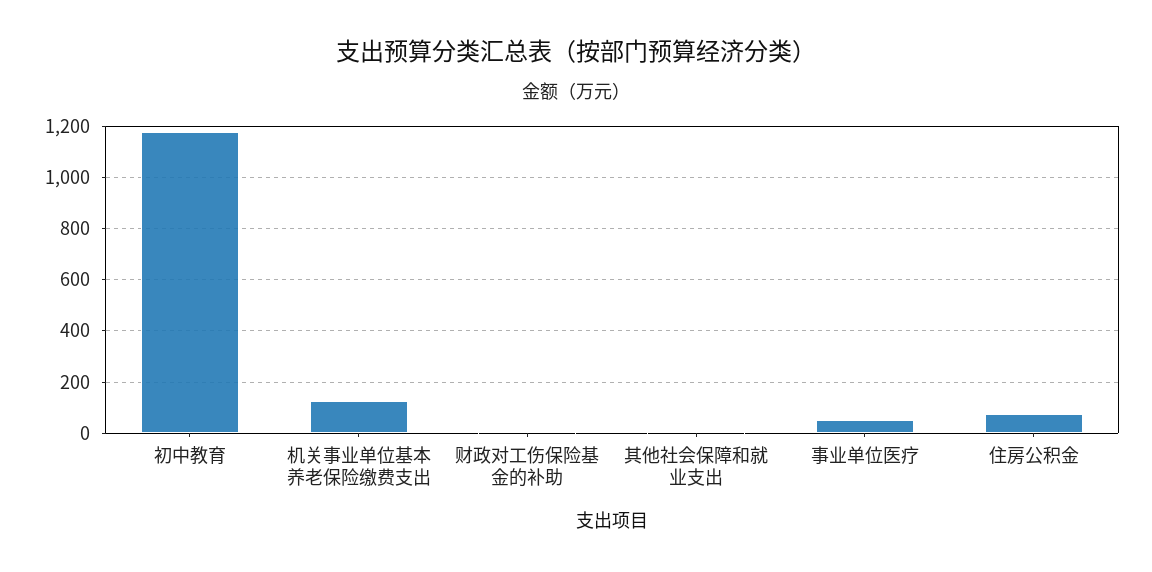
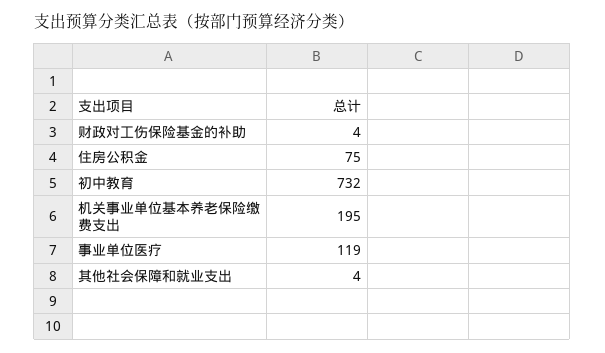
初中教育: 1175 -> 732
机关事业单位基本养老保险缴费支出: 125 -> 195
事业单位医疗: 50 -> 119

